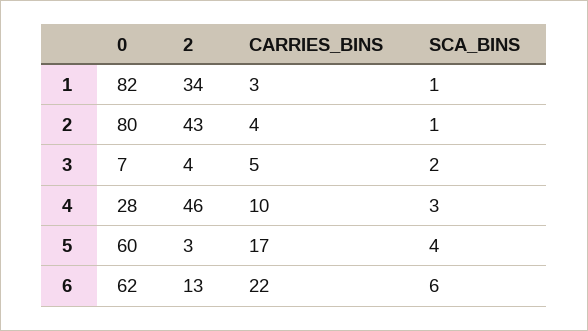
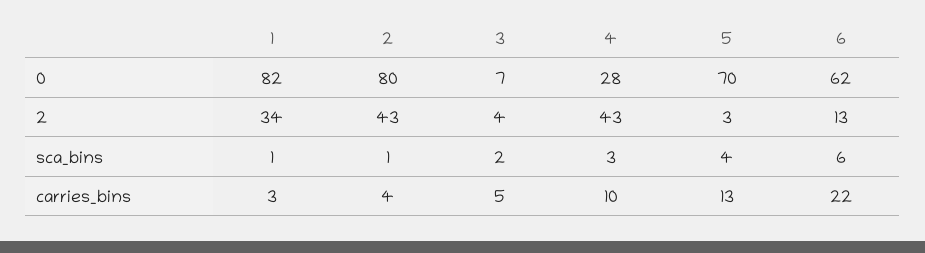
2, 4: 46 -> 43
0, 5: 60 -> 70
CARRIES_BINS, 5: 17 -> 13

